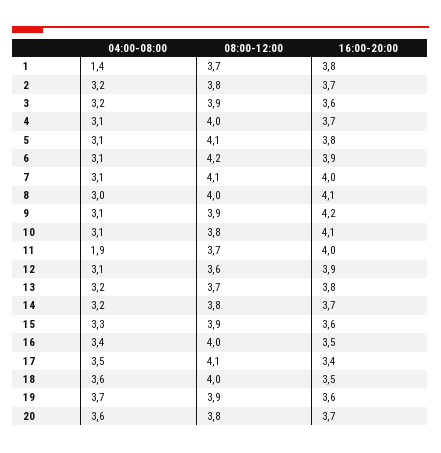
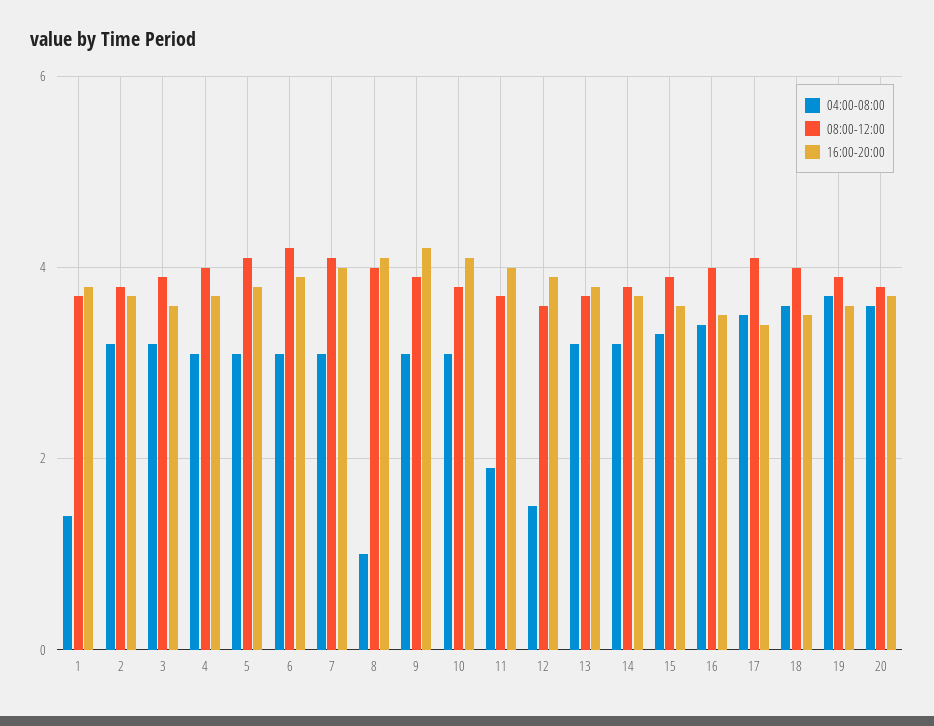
04:00-08:00, 8: 3 -> 1
04:00-08:00, 12: 3.1 -> 1.5

